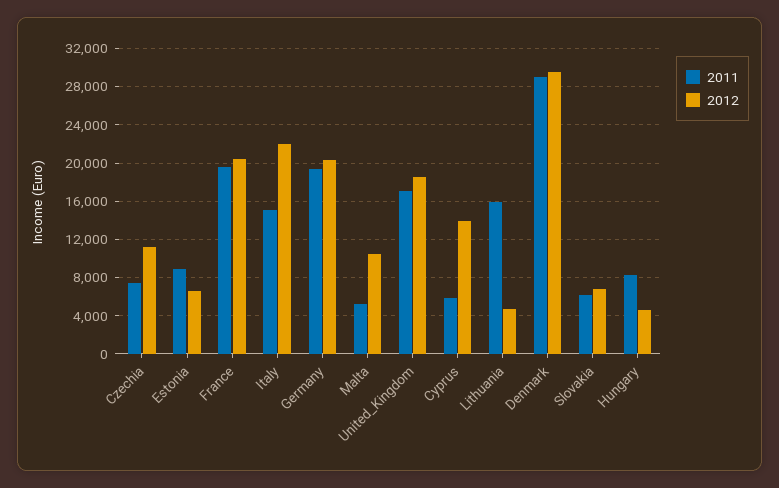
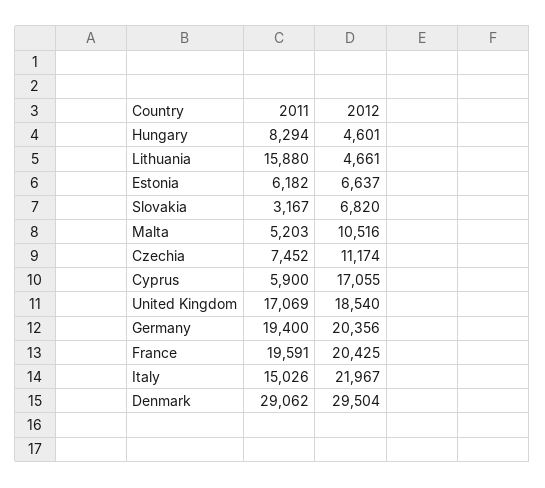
2011, Estonia: 9000 -> 6182
2012, Cyprus: 14000 -> 17055
2011, Slovakia: 6000 -> 3167

